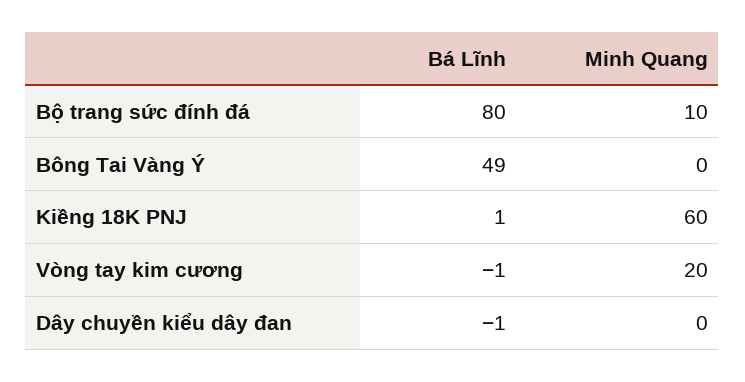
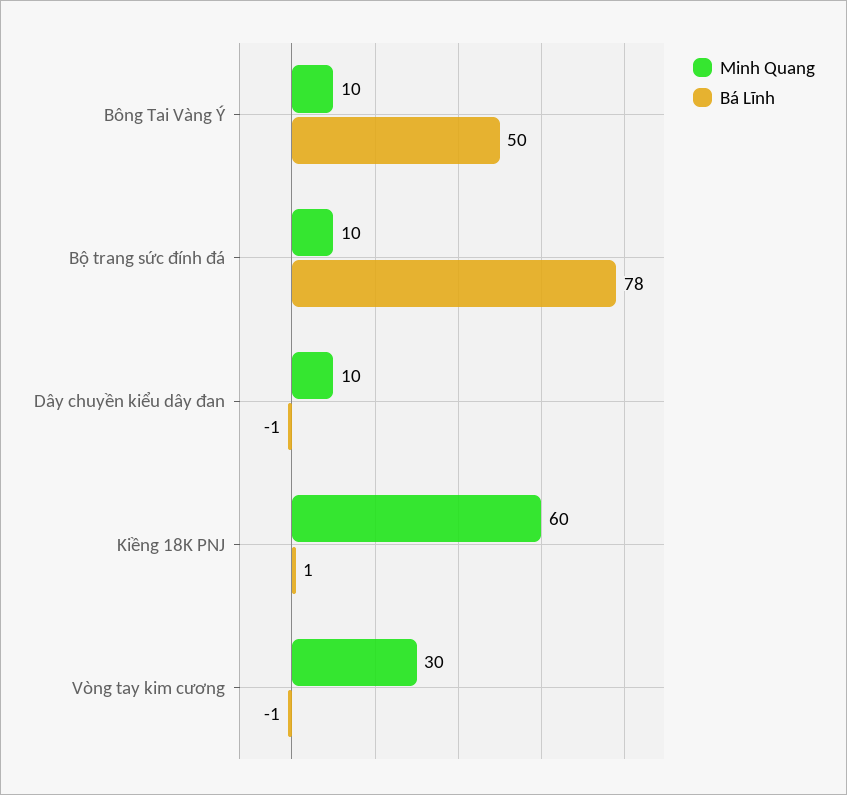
Bá Lĩnh, Bộ trang sức đính đá: 80 -> 78
Bá Lĩnh, Bông Tai Vàng Ý: 49 -> 50
Minh Quang, Bông Tai Vàng Ý: 0 -> 10
Minh Quang, Vòng tay kim cương: 20 -> 30
Minh Quang, Dây chuyền kiểu dây đan: 0 -> 10

